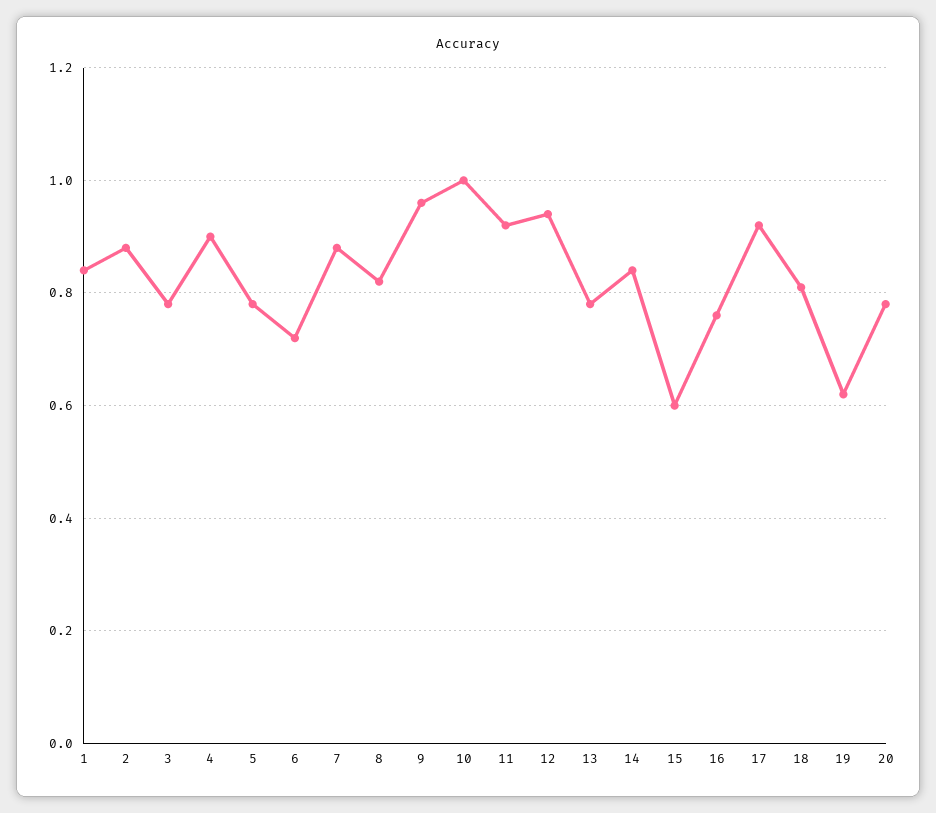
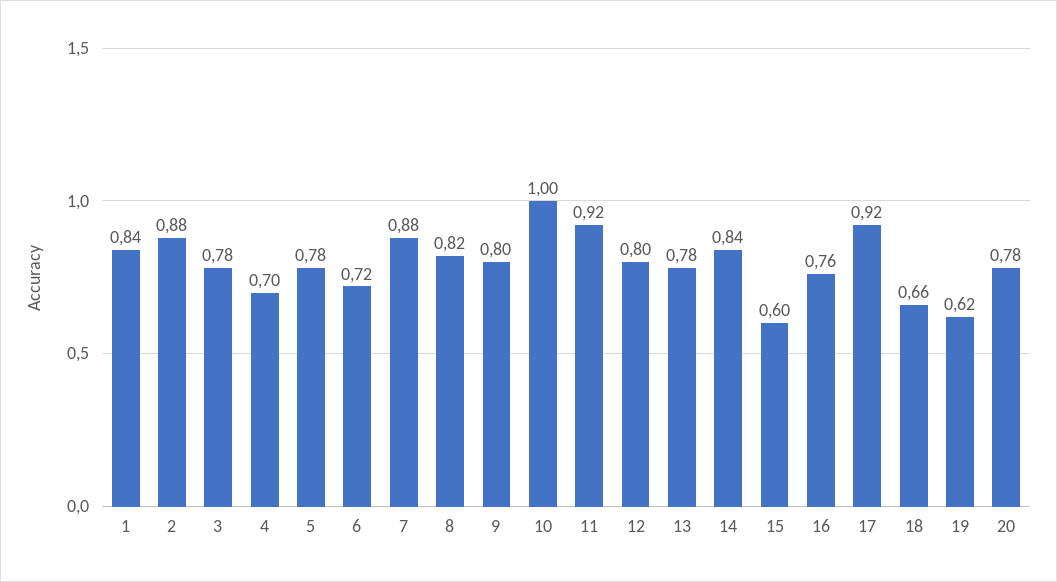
4: 0.9 -> 0.7
9: 0.95 -> 0.8
12: 0.95 -> 0.8
18: 0.8 -> 0.66

